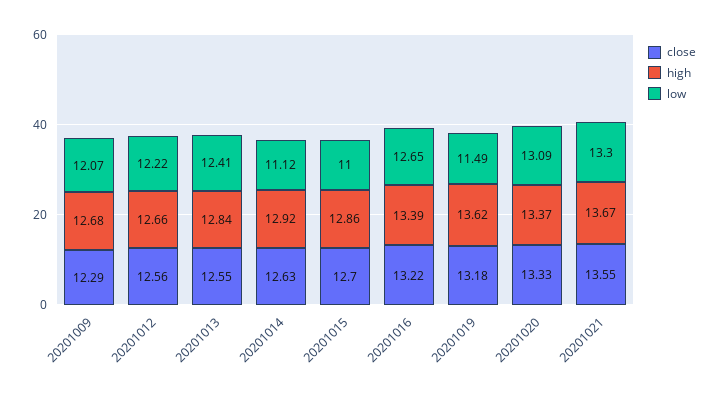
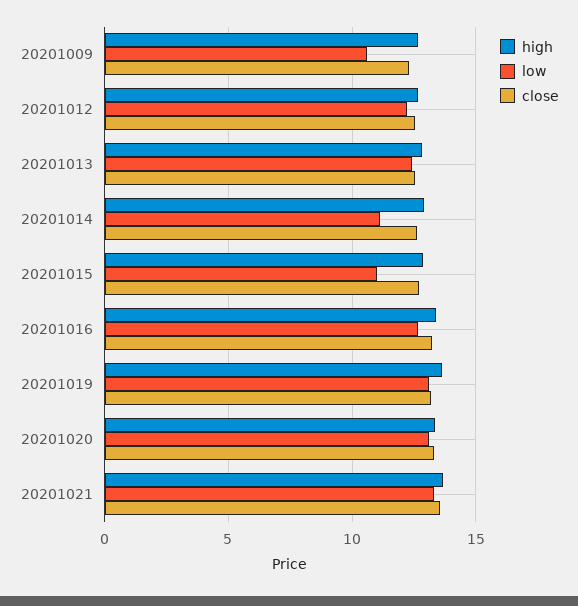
low, 20201009: 12.07 -> 10.5
low, 20201019: 11.49 -> 13

